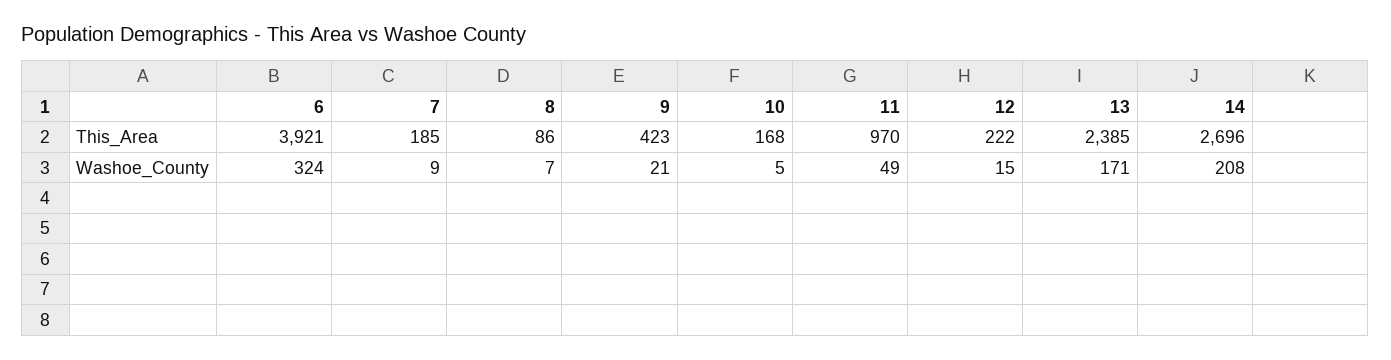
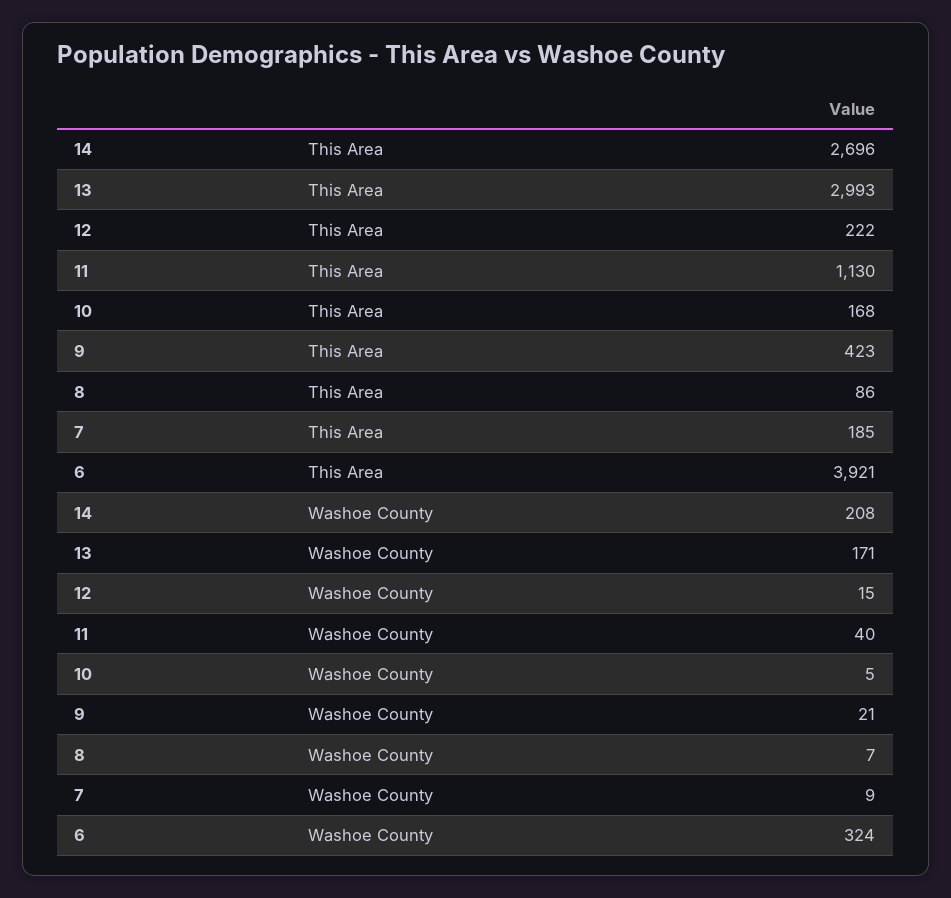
11, This_Area: 970 -> 1130
13, This_Area: 2385 -> 2993
11, Washoe_County: 49 -> 40

